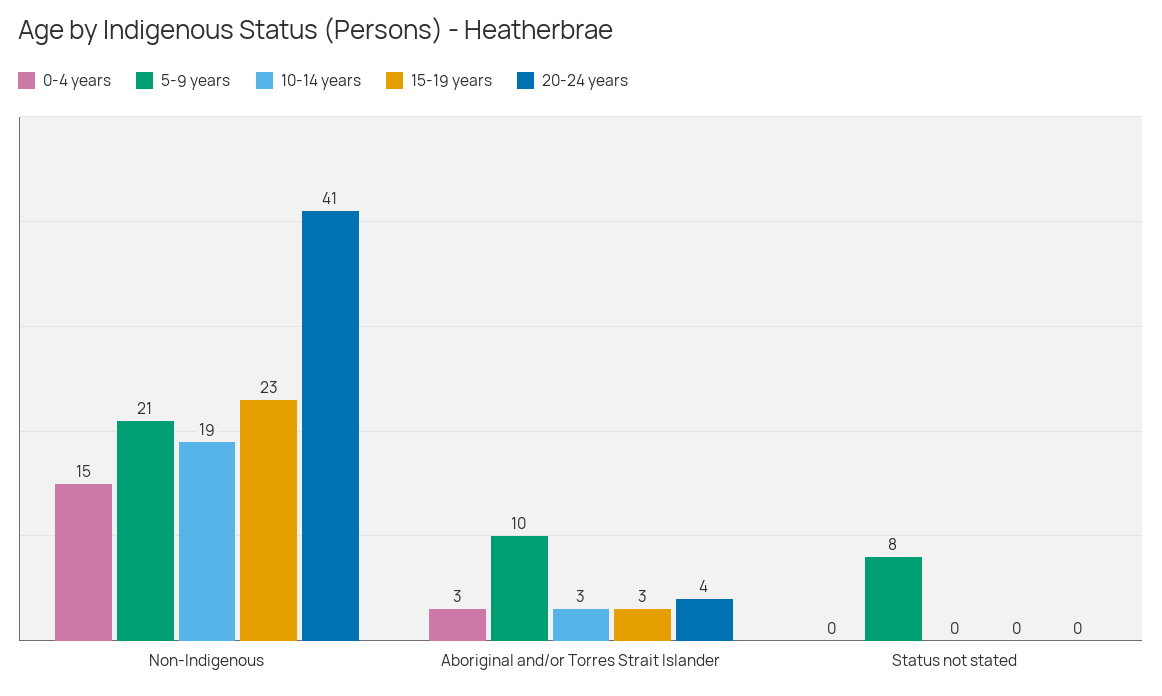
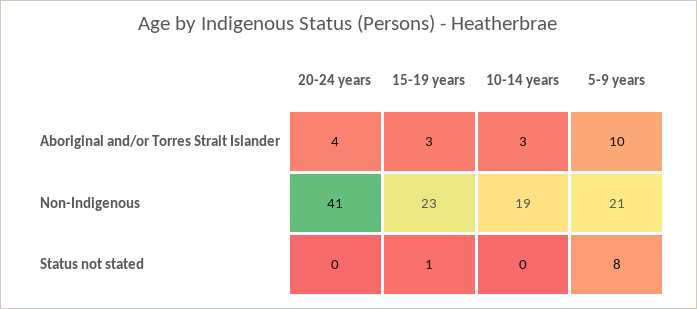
0-4 years, Non-Indigenous: 15 -> none
0-4 years, Aboriginal and/or Torres Strait Islander: 3 -> none
0-4 years, Status not stated: 0 -> none
15-19 years, Status not stated: 0 -> 1

